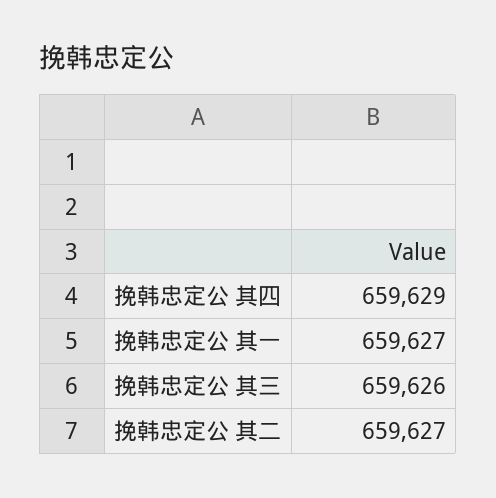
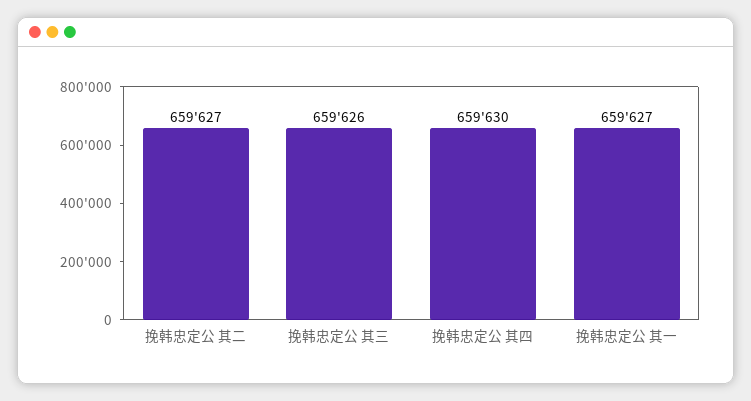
挽韩忠定公 其四: 659629 -> 659630

